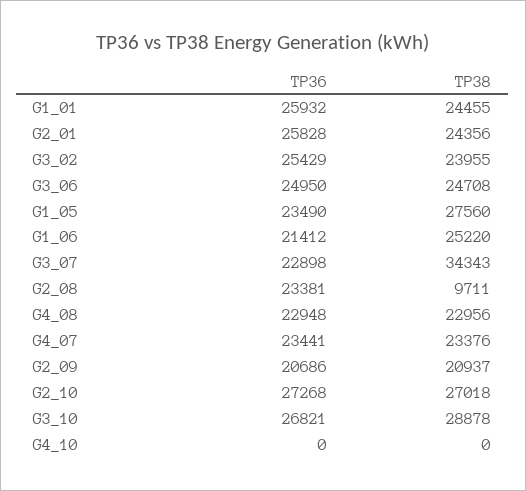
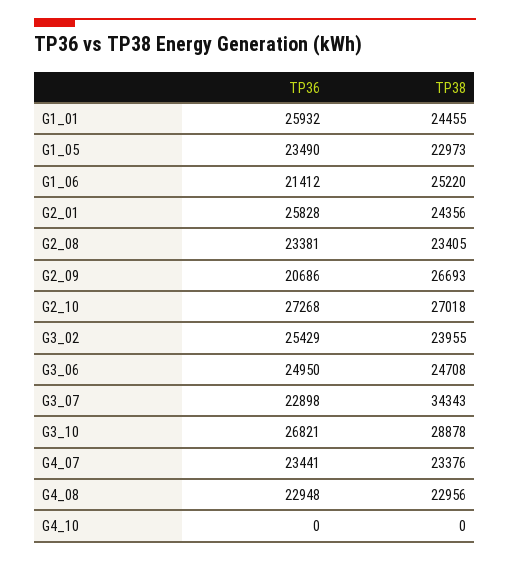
TP38, G1_05: 27560 -> 22973
TP38, G2_08: 9711 -> 23405
TP38, G2_09: 20937 -> 26693

